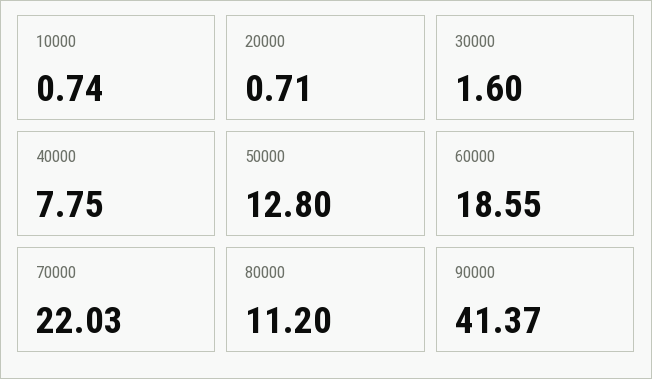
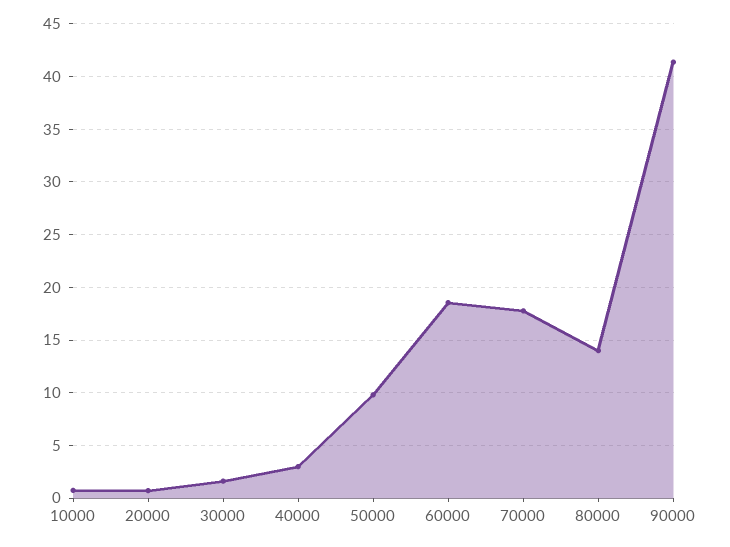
40000: 7.75 -> 3
50000: 12.8 -> 10
70000: 22.03 -> 18
80000: 11.2 -> 14

